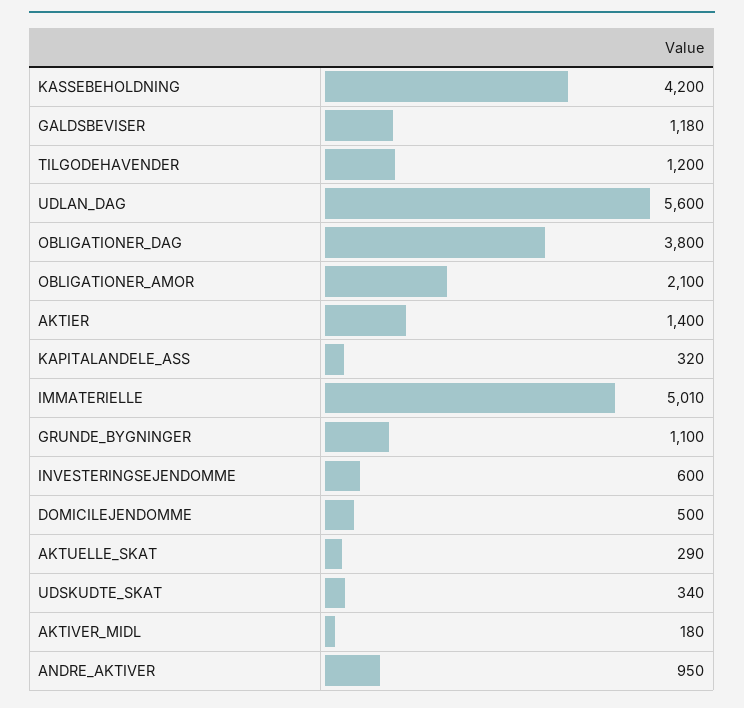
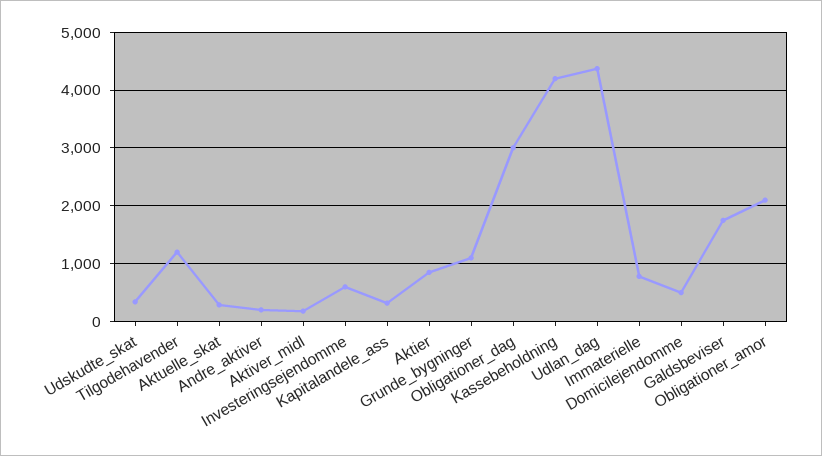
GALDSBEVISER: 1180 -> 1800
UDLAN_DAG: 5600 -> 4400
OBLIGATIONER_DAG: 3800 -> 3000
AKTIER: 1400 -> 800
IMMATERIELLE: 5010 -> 800
ANDRE_AKTIVER: 950 -> 200

